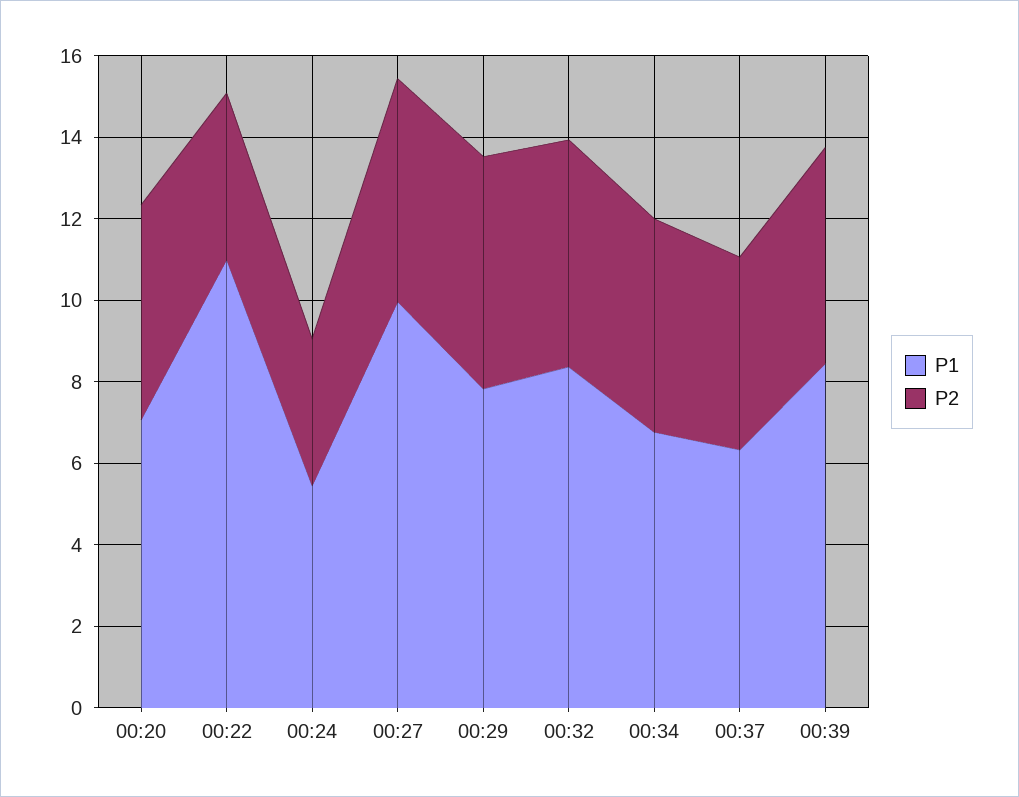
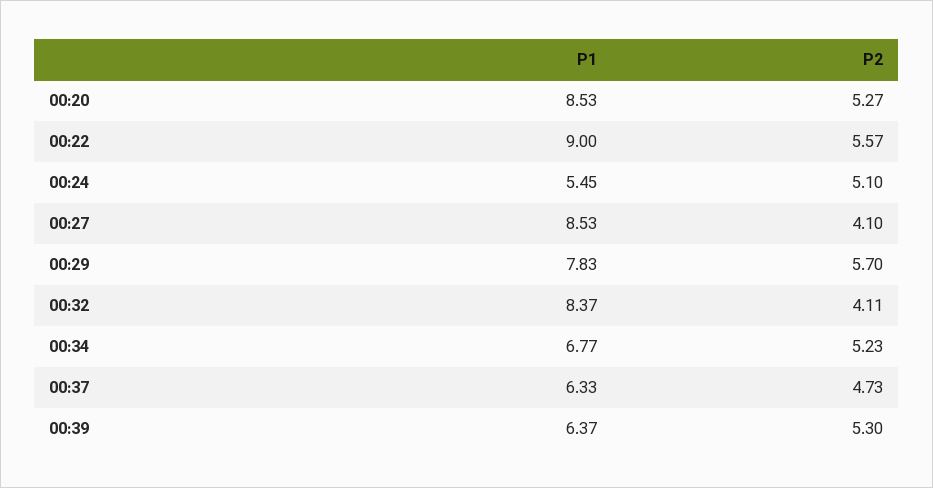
P1, 00:20: 7 -> 8.53
P1, 00:22: 11 -> 9
P2, 00:22: 4 -> 5.57
P2, 00:24: 3.5 -> 5.1
P1, 00:27: 10 -> 8.53
P2, 00:27: 5.5 -> 4.1
P2, 00:32: 5.5 -> 4.11
P1, 00:39: 8.5 -> 6.37

